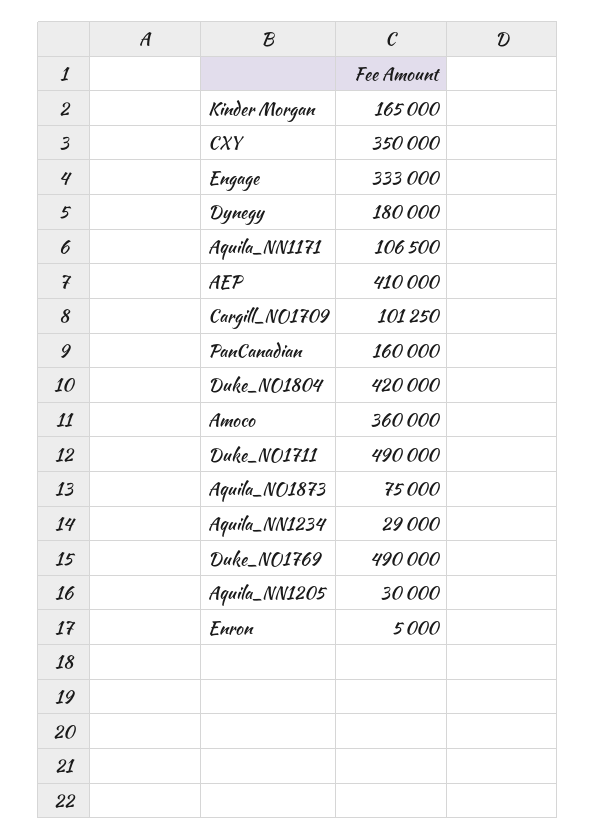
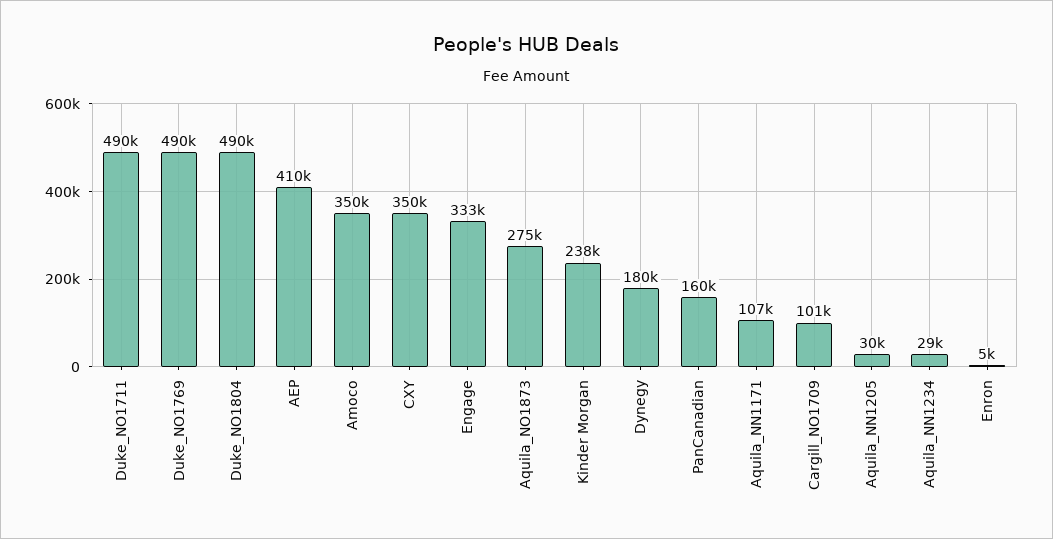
Kinder Morgan: 165000 -> 238000
Duke_NO1804: 420000 -> 490000
Amoco: 360000 -> 350000
Aquila_NO1873: 75000 -> 275000

